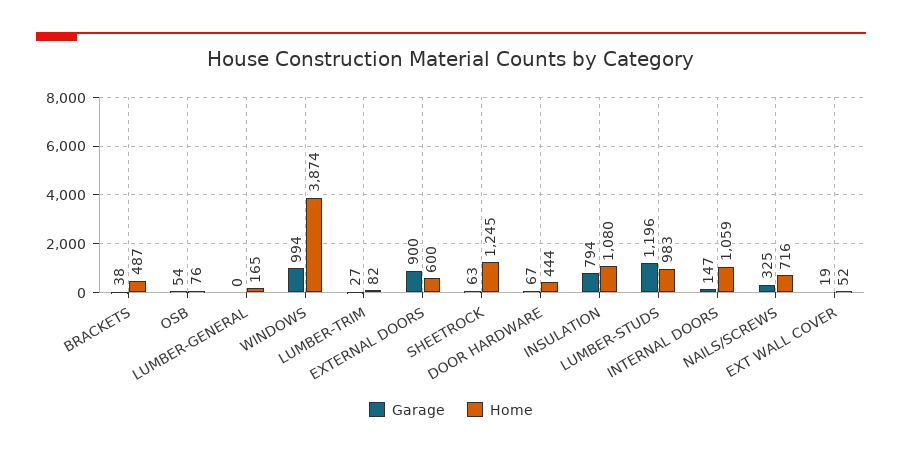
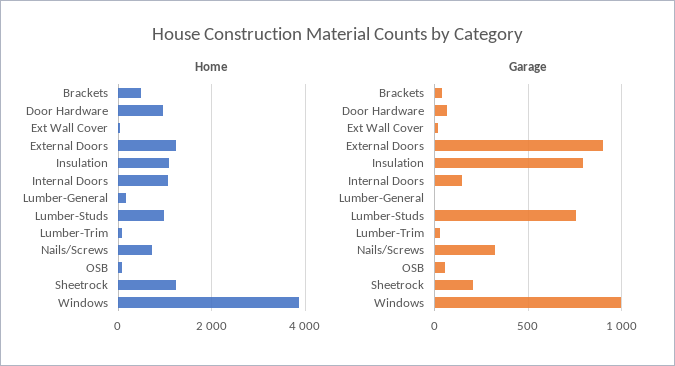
Home, EXTERNAL DOORS: 600 -> 1200
Garage, SHEETROCK: 63 -> 200
Home, DOOR HARDWARE: 444 -> 1000
Garage, LUMBER-STUDS: 1196 -> 750

